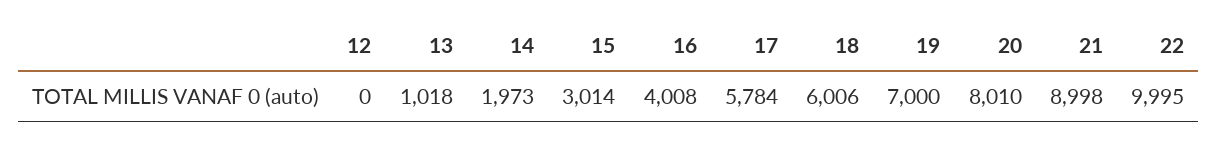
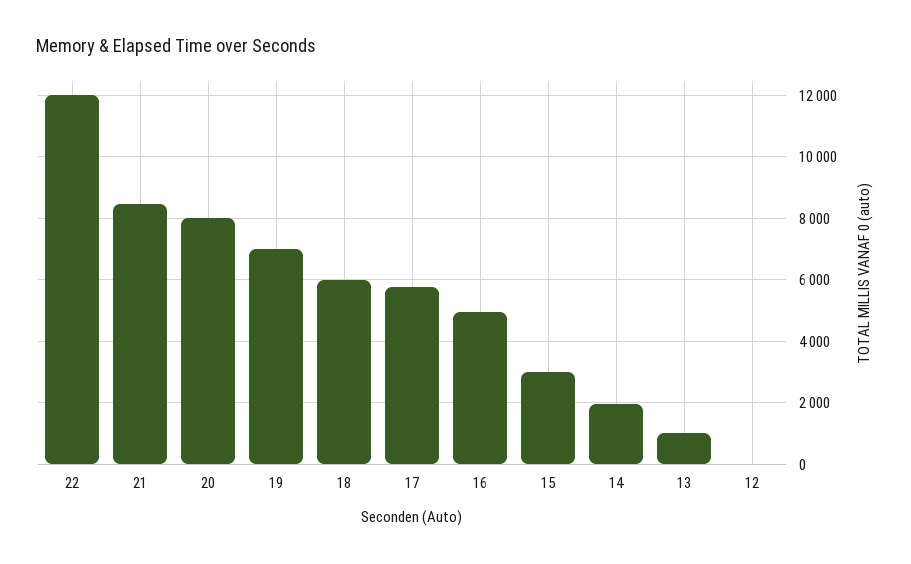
16: 4008 -> 5000
21: 8998 -> 8400
22: 9995 -> 12000

